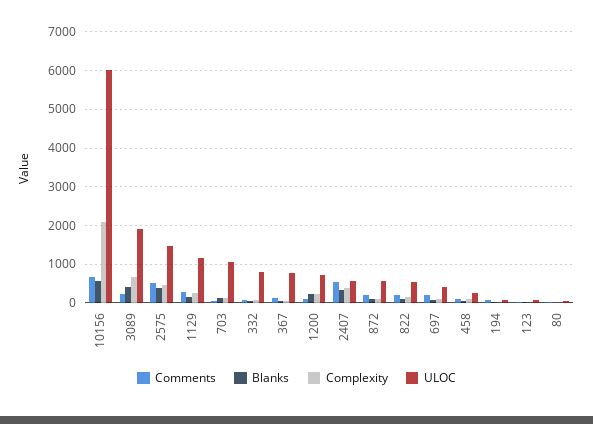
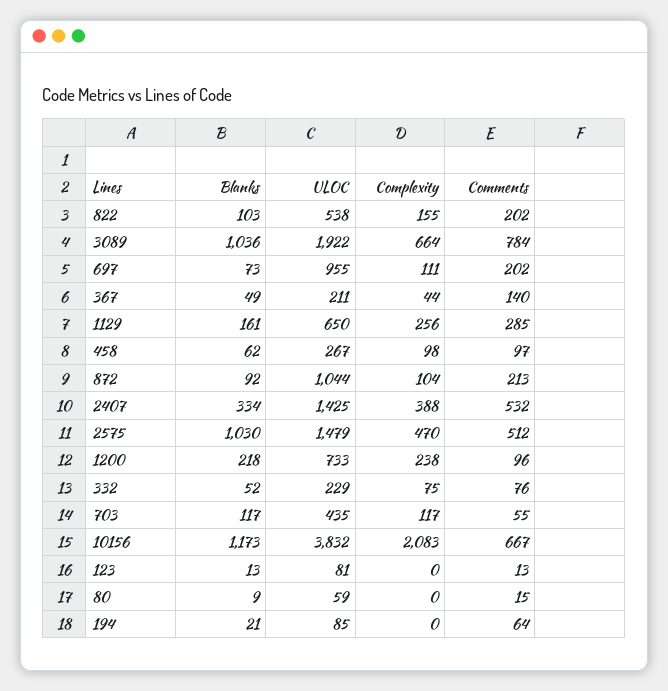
Blanks, 10156: 600 -> 1173
ULOC, 10156: 6000 -> 3832
Comments, 3089: 200 -> 784
Blanks, 3089: 400 -> 1036
Blanks, 2575: 400 -> 1030
ULOC, 1129: 1200 -> 650
ULOC, 703: 1000 -> 435
ULOC, 332: 800 -> 229
ULOC, 367: 800 -> 211
ULOC, 2407: 600 -> 1425
ULOC, 872: 600 -> 1044
ULOC, 697: 400 -> 955

